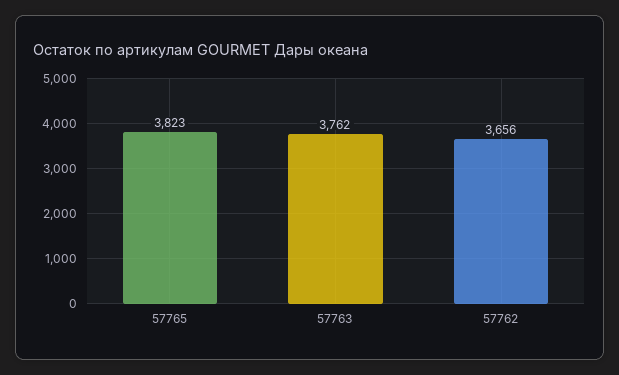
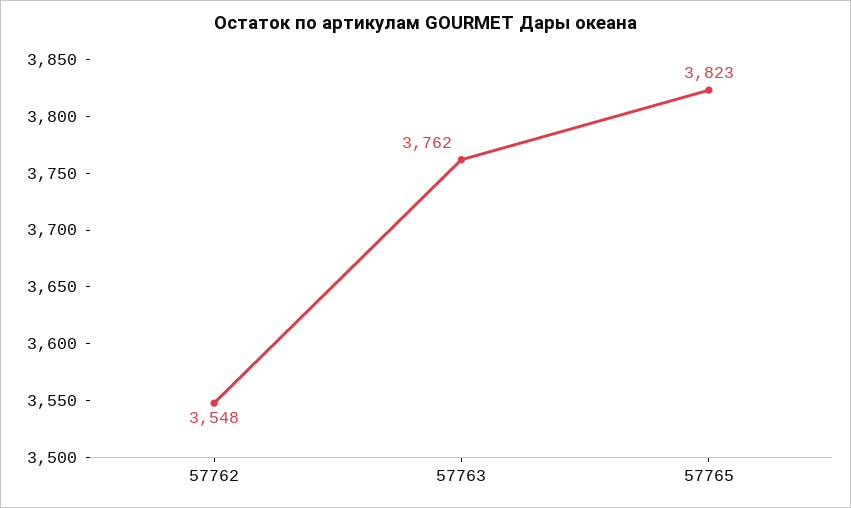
57762: 3656 -> 3548

